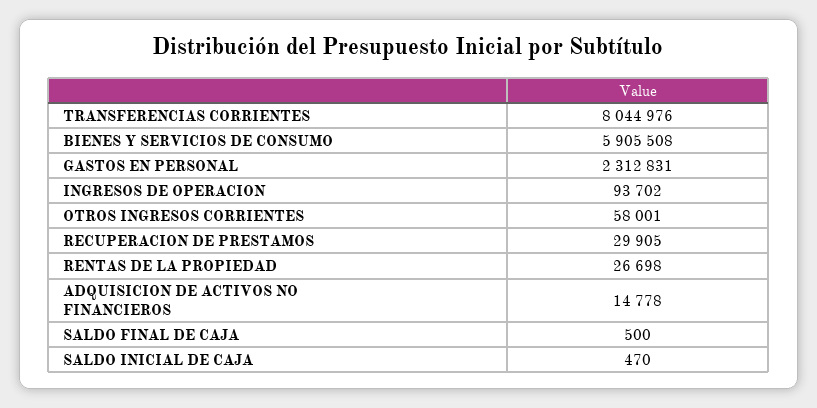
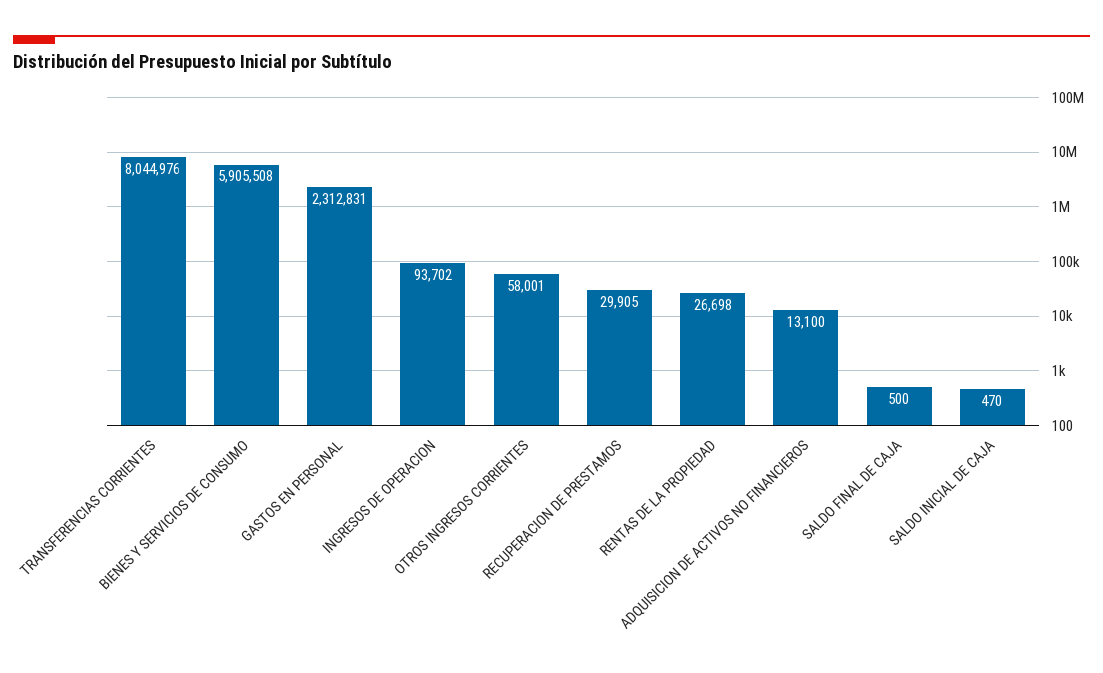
ADQUISICION DE ACTIVOS NO FINANCIEROS: 14778 -> 13100

